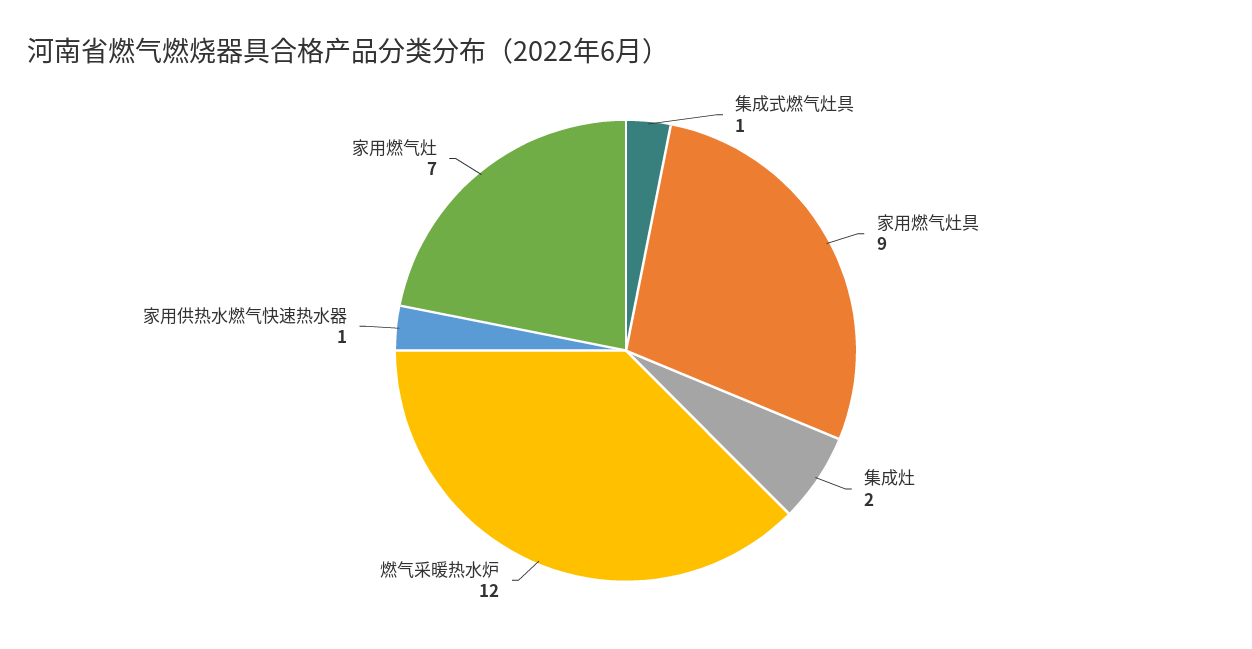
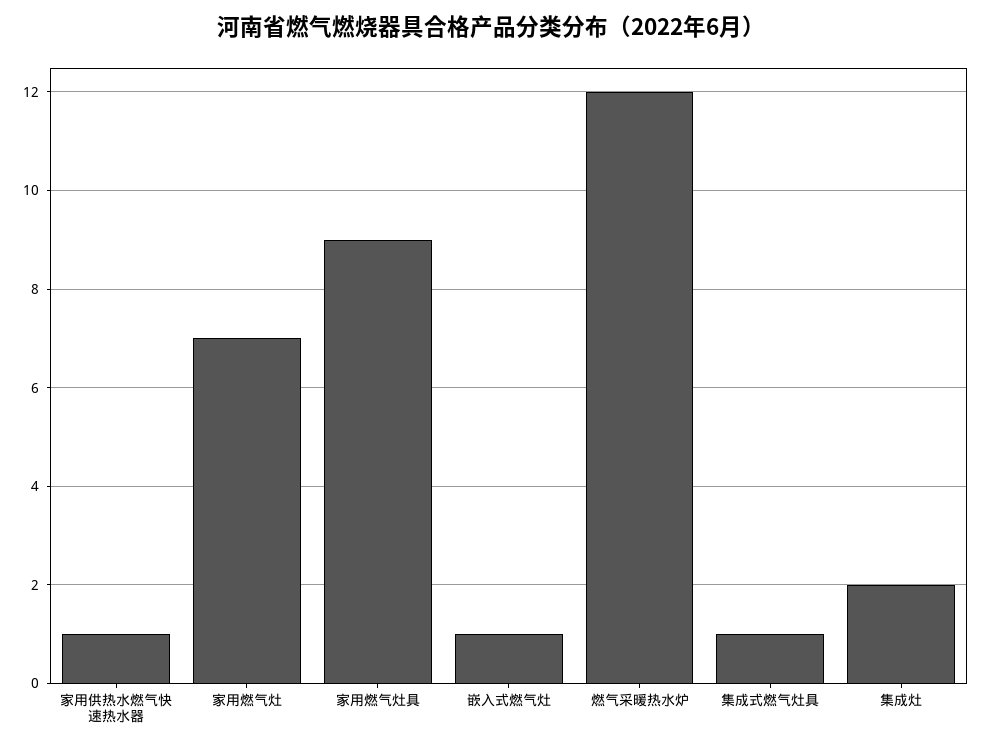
嵌入式燃气灶: none -> 1

